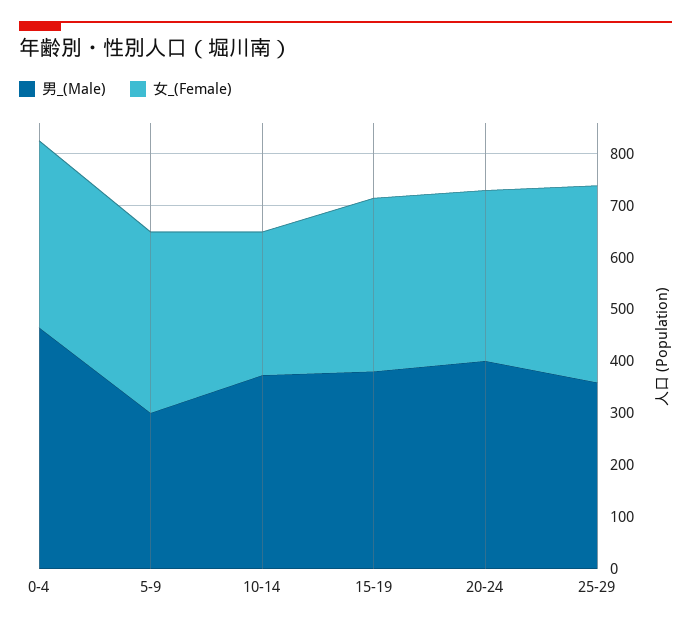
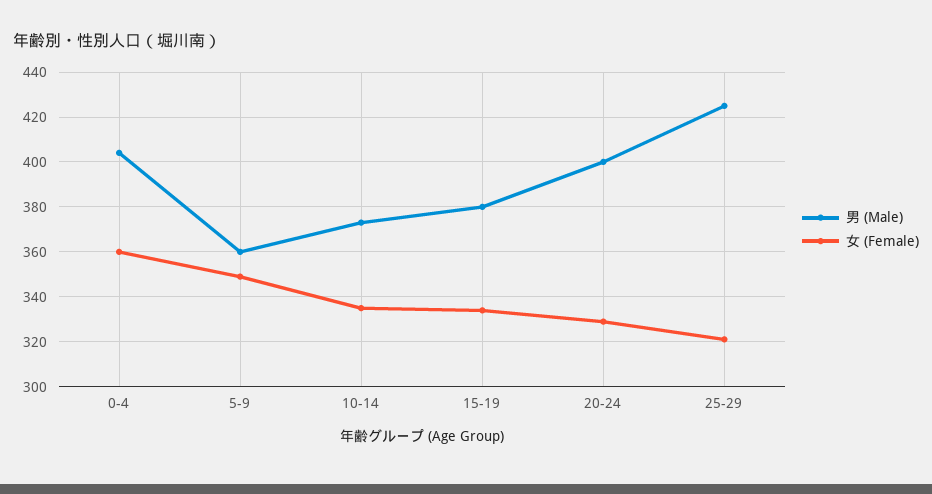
男_(Male), 0-4: 460 -> 405
男_(Male), 5-9: 300 -> 360
女_(Female), 10-14: 280 -> 335
男_(Male), 25-29: 360 -> 425
女_(Female), 25-29: 380 -> 320

